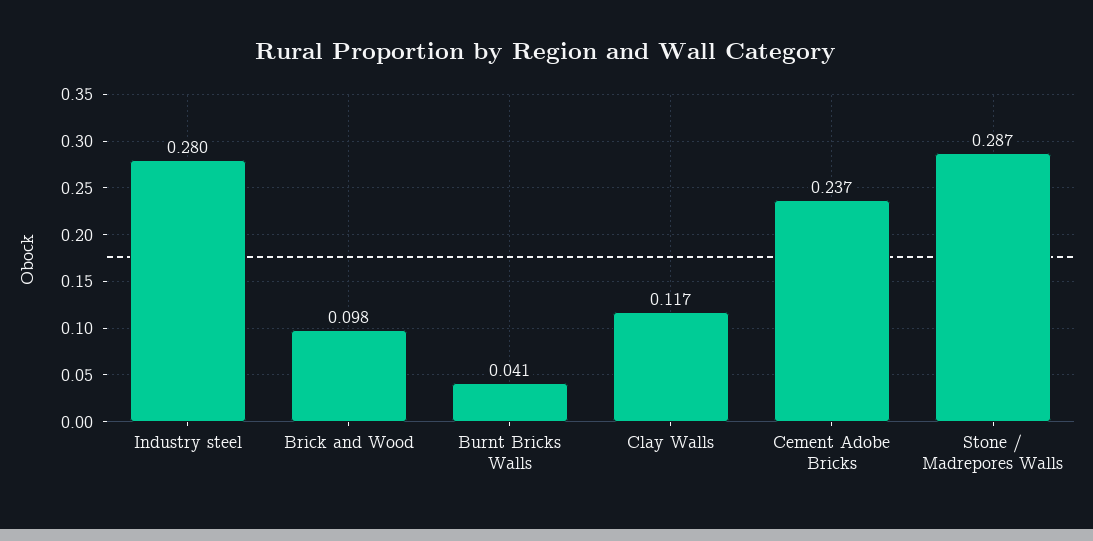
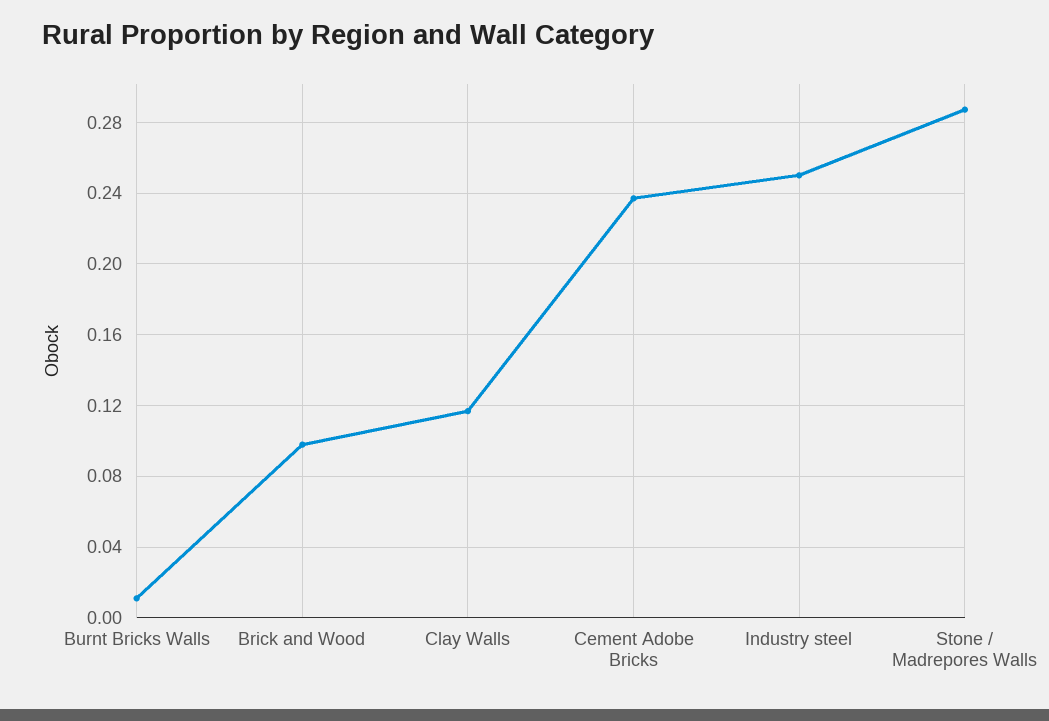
Industry steel: 0.28 -> 0.25
Burnt Bricks Walls: 0.041 -> 0.01

